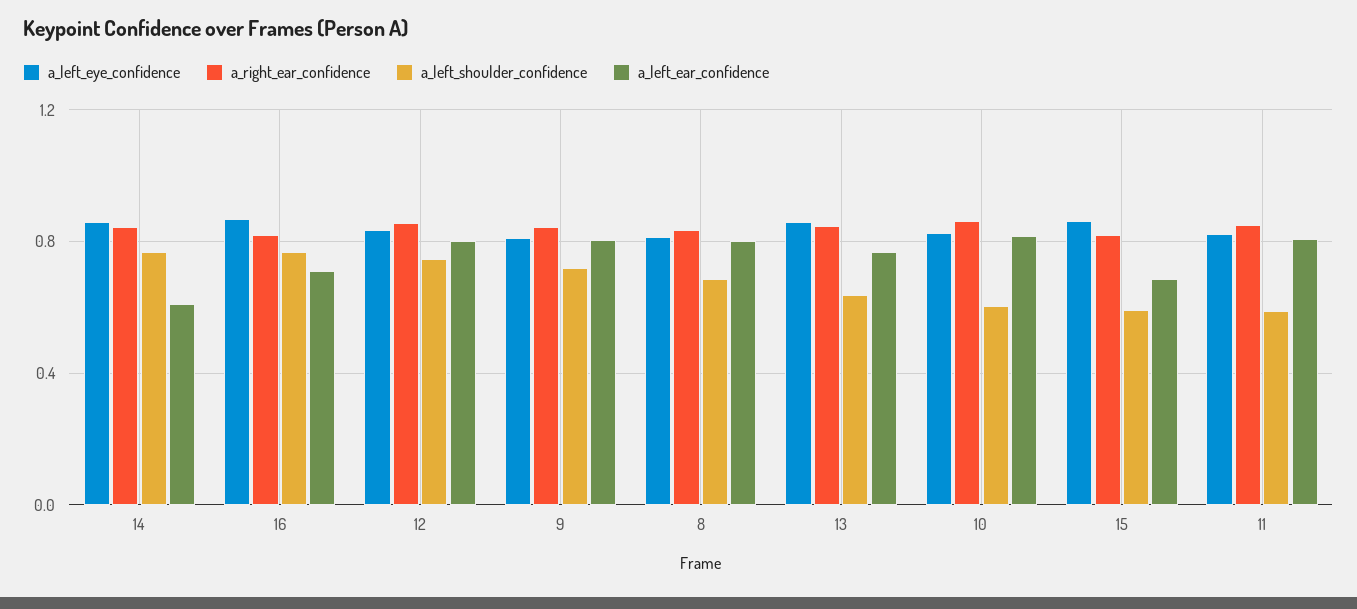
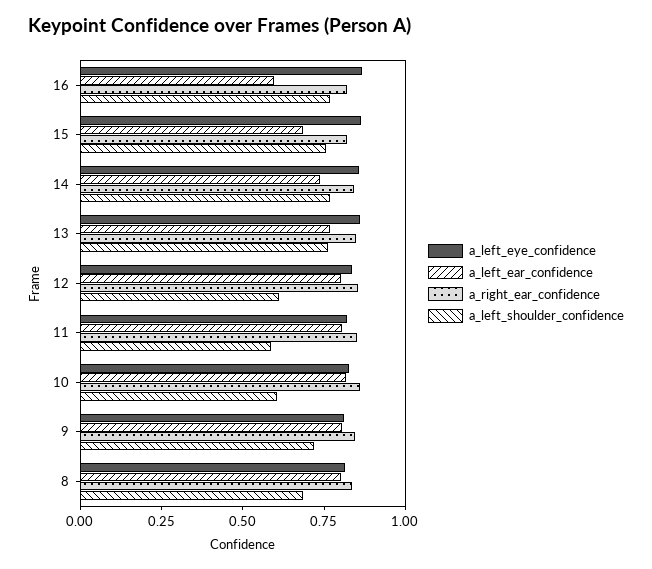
a_left_ear_confidence, 14: 0.6 -> 0.75
a_left_ear_confidence, 16: 0.7 -> 0.6
a_left_shoulder_confidence, 12: 0.75 -> 0.6
a_left_shoulder_confidence, 13: 0.65 -> 0.75
a_left_shoulder_confidence, 15: 0.6 -> 0.75

